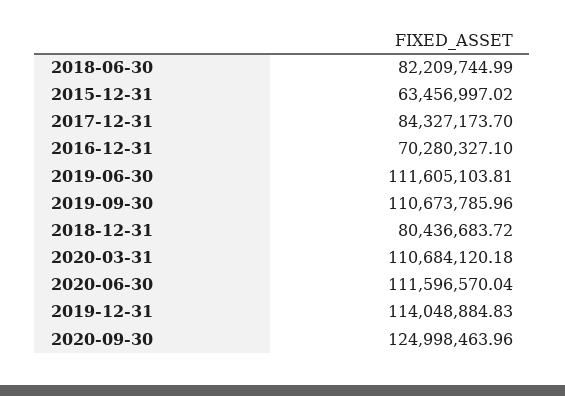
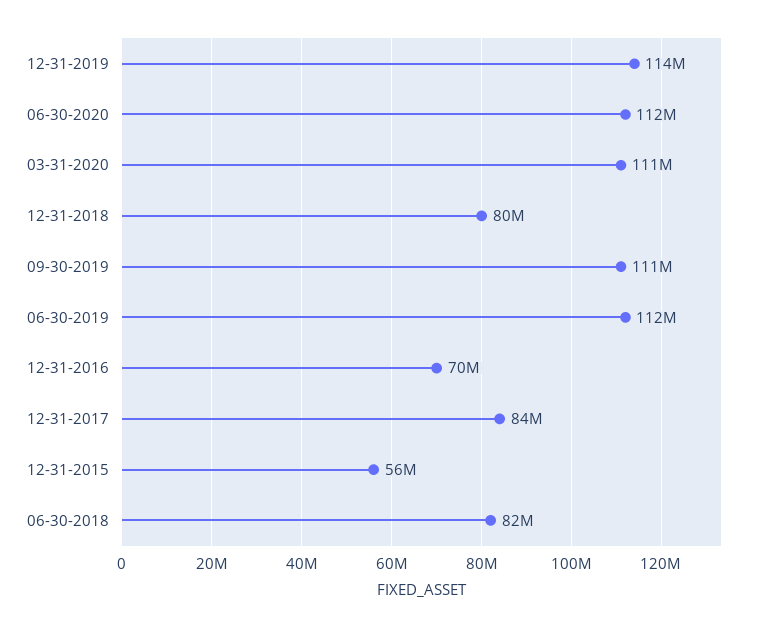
2015-12-31: 63456997.02 -> 56000000
2020-09-30: 124998463.96 -> none

